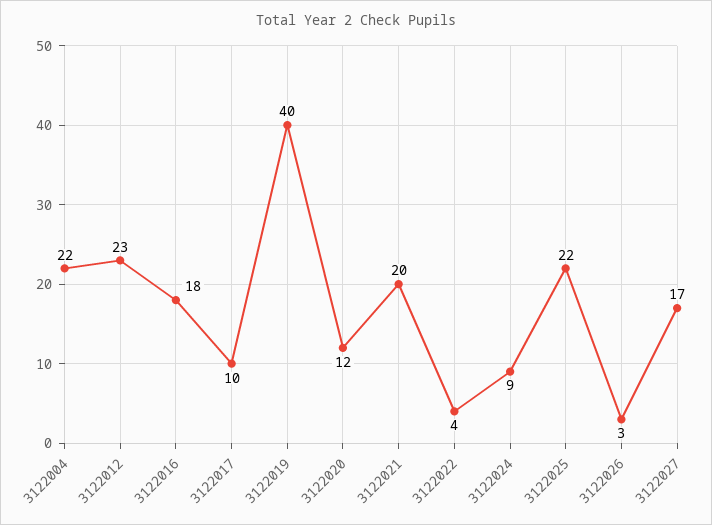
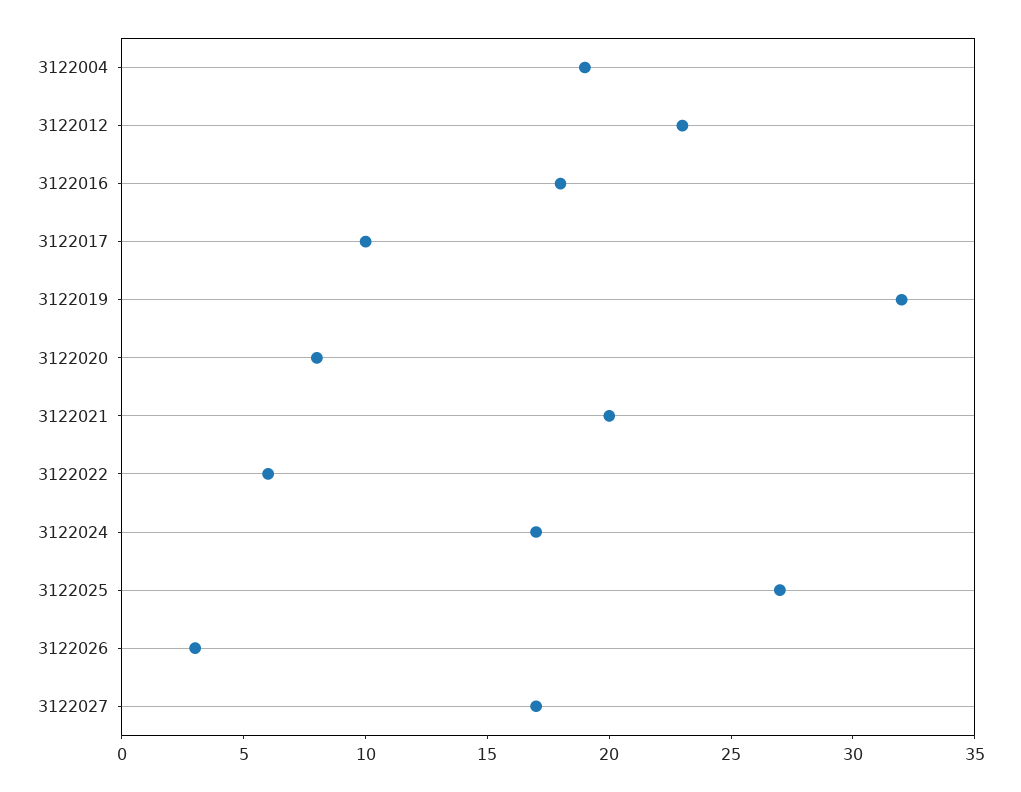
3122004: 22 -> 19
3122019: 40 -> 32
3122020: 12 -> 8
3122022: 4 -> 6
3122024: 9 -> 17
3122025: 22 -> 27

